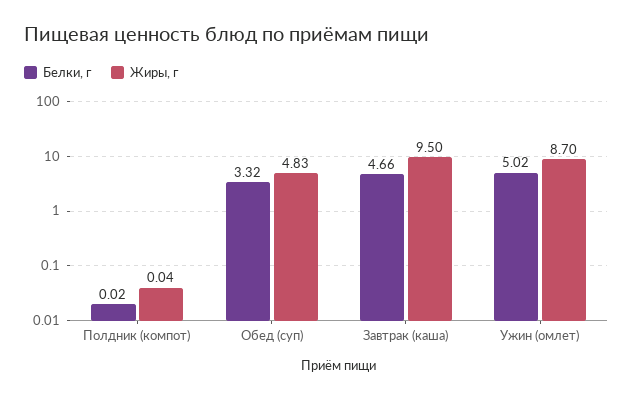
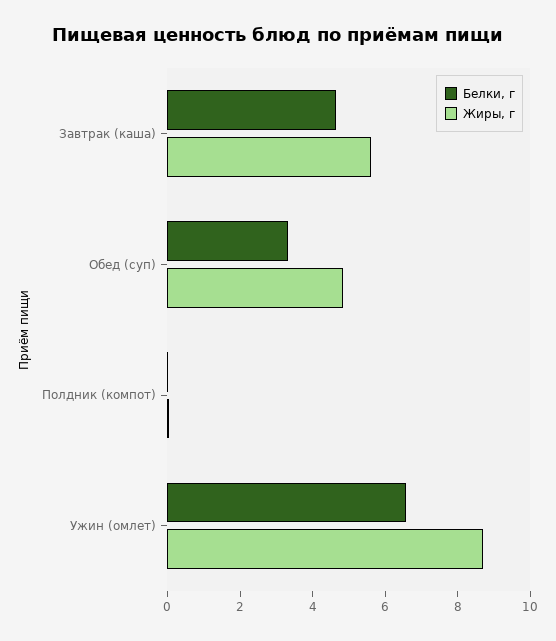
Жиры, г, Завтрак (каша): 9.5 -> 5.5
Белки, г, Ужин (омлет): 5.02 -> 6.5

